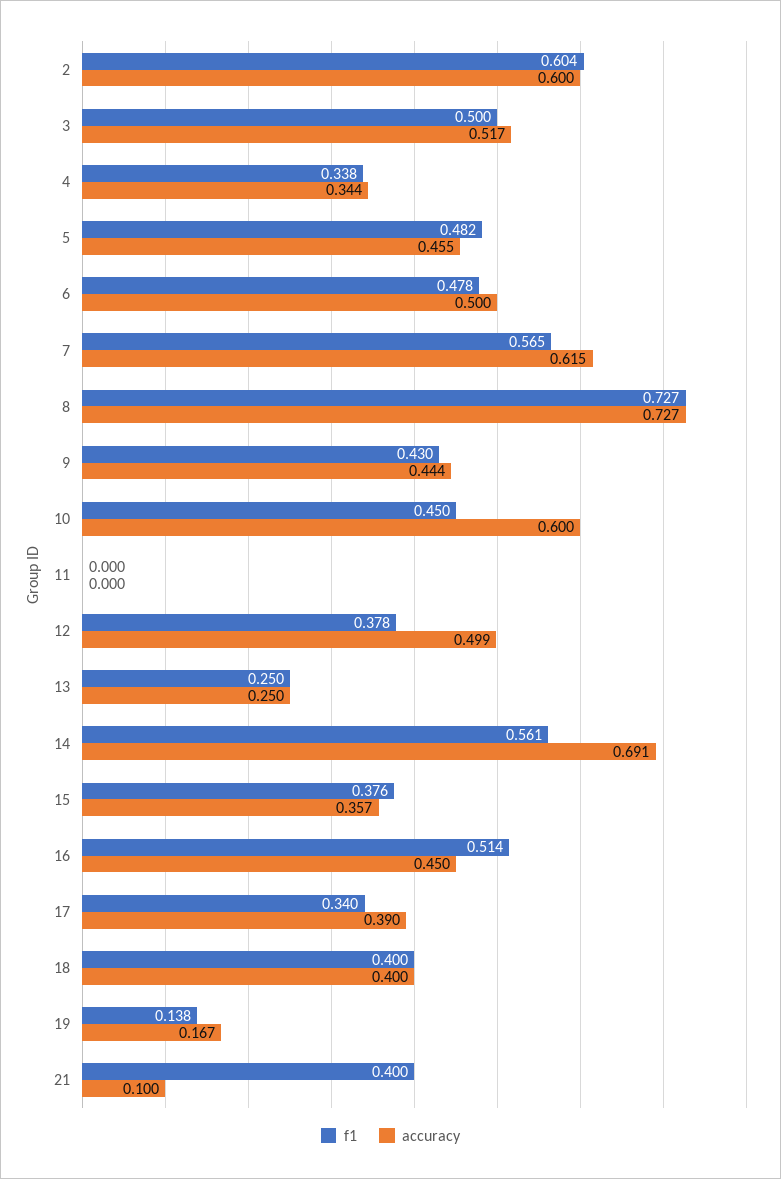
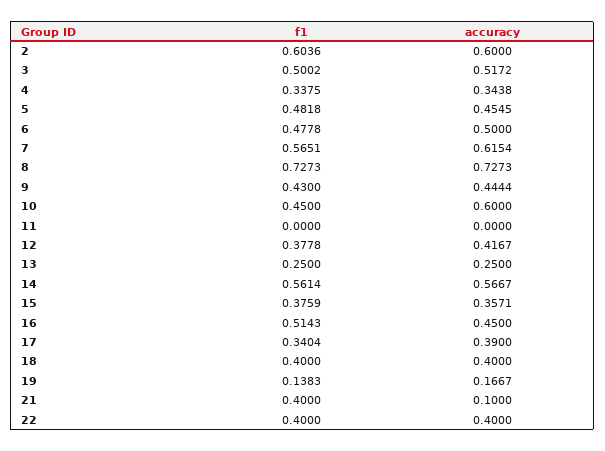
accuracy, 12: 0.499 -> 0.4167
accuracy, 14: 0.691 -> 0.5667
f1, 22: none -> 0.4
accuracy, 22: none -> 0.4

